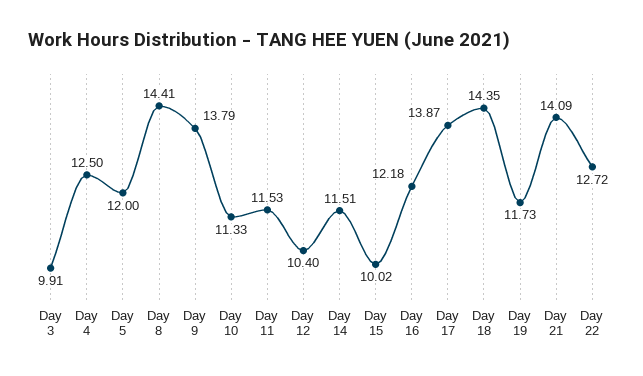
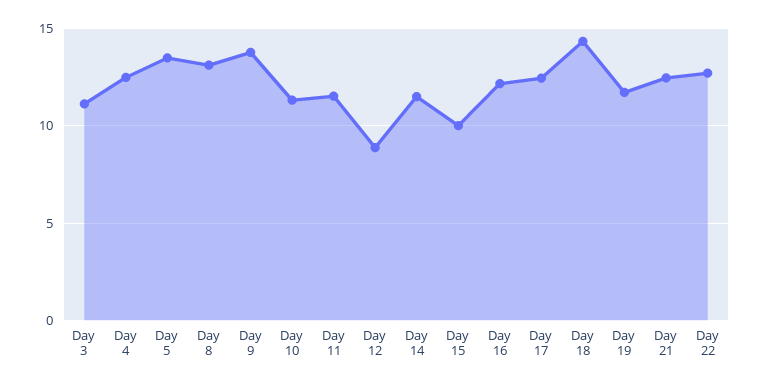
Day 3: 9.91 -> 11
Day 5: 12 -> 13.5
Day 8: 14.41 -> 13
Day 12: 10.4 -> 9
Day 17: 13.87 -> 12.5
Day 21: 14.09 -> 12.5

